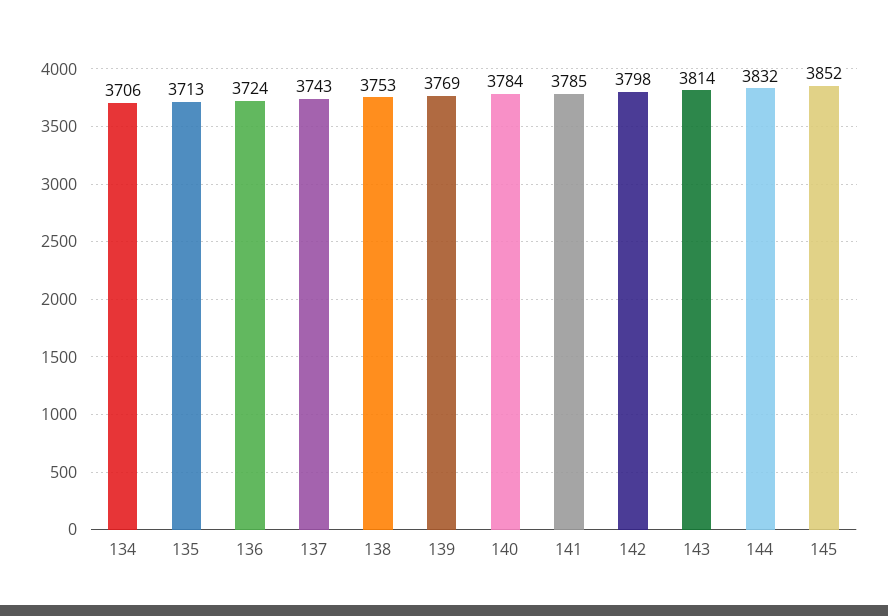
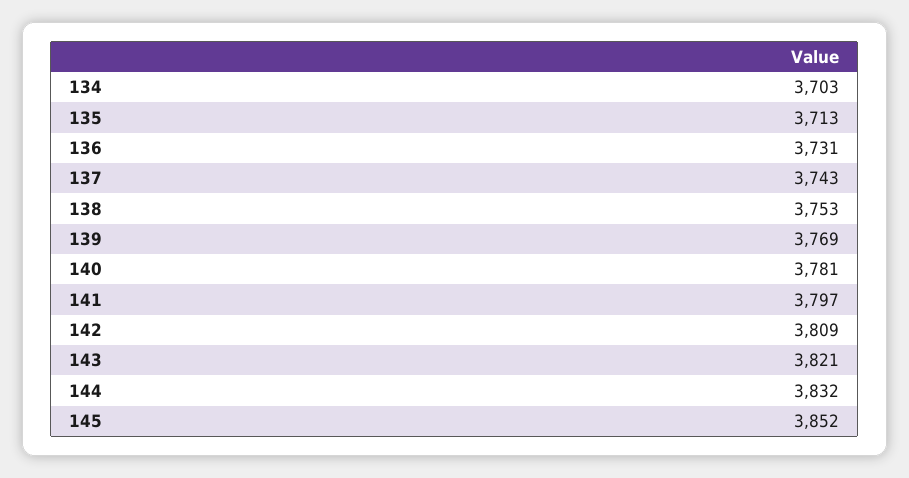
134: 3706 -> 3703
136: 3724 -> 3731
140: 3784 -> 3781
141: 3785 -> 3797
142: 3798 -> 3809
143: 3814 -> 3821

